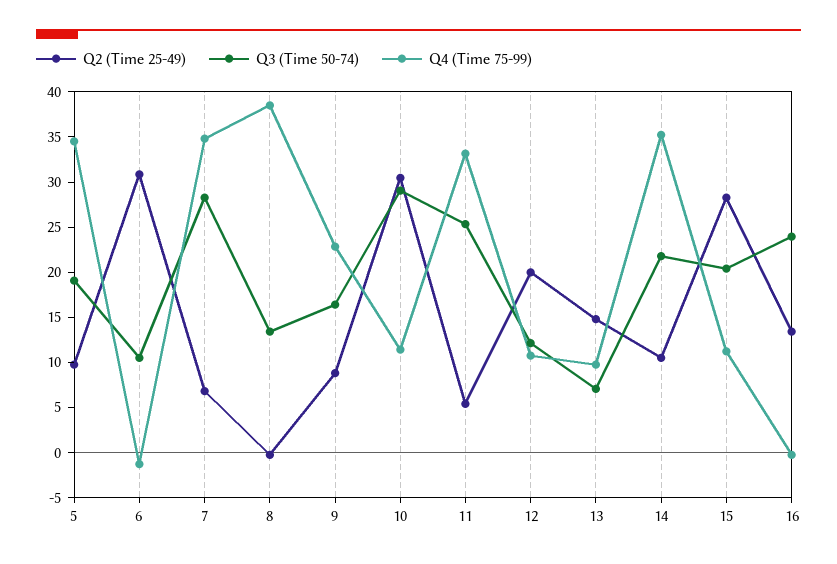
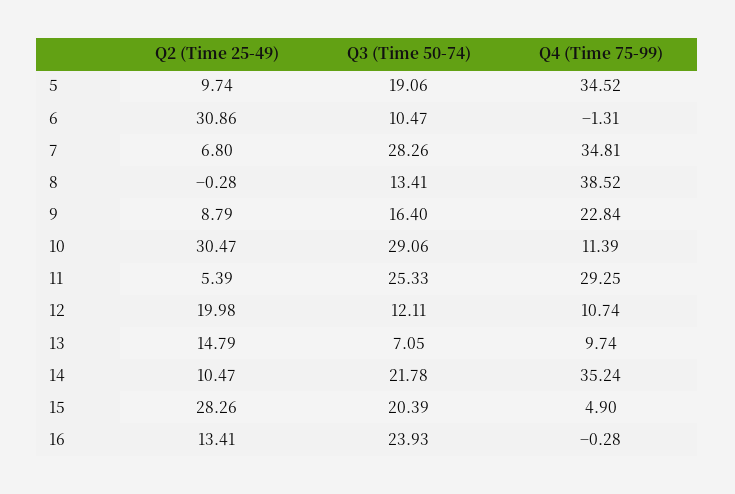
Q4 (Time 75-99), 11: 33 -> 29.25
Q4 (Time 75-99), 15: 11 -> 4.9

